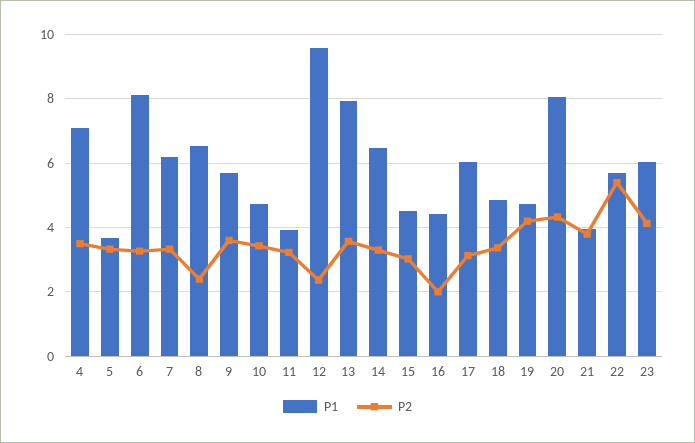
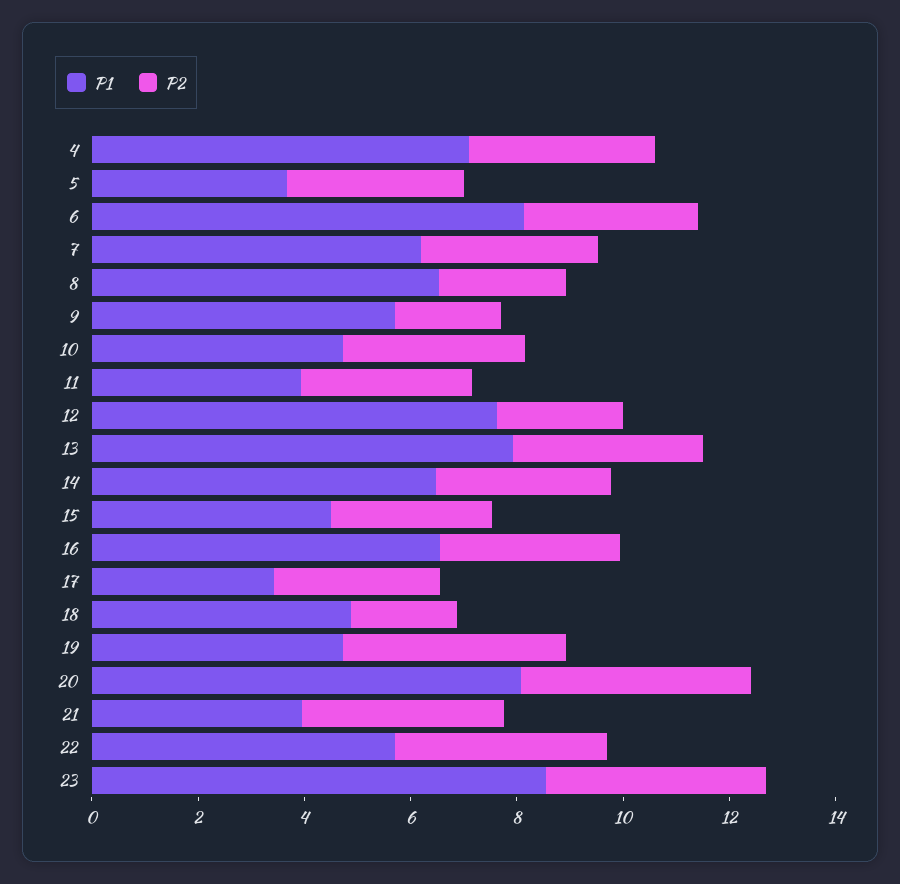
P2, 9: 3.6 -> 2
P1, 12: 9.6 -> 7.5
P1, 16: 4.4 -> 6.5
P2, 16: 2 -> 3.5
P1, 17: 6 -> 3.5
P2, 18: 3.4 -> 2
P2, 22: 5.4 -> 4
P1, 23: 6 -> 8.5

